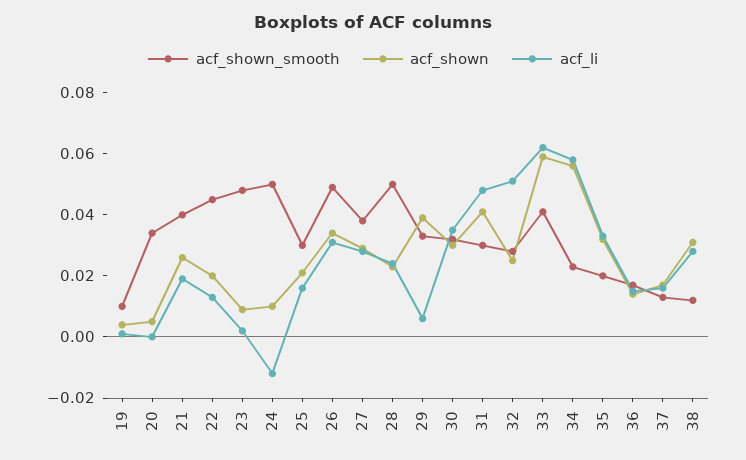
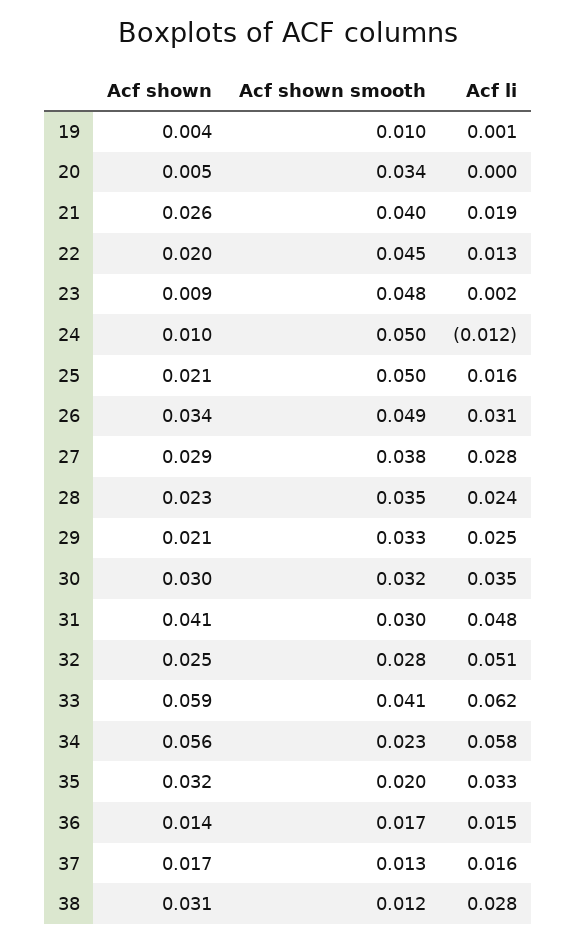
acf_shown_smooth, 25: 0.03 -> 0.05
acf_shown_smooth, 28: 0.05 -> 0.035
acf_shown, 29: 0.04 -> 0.021
acf_li, 29: 0.005 -> 0.025

